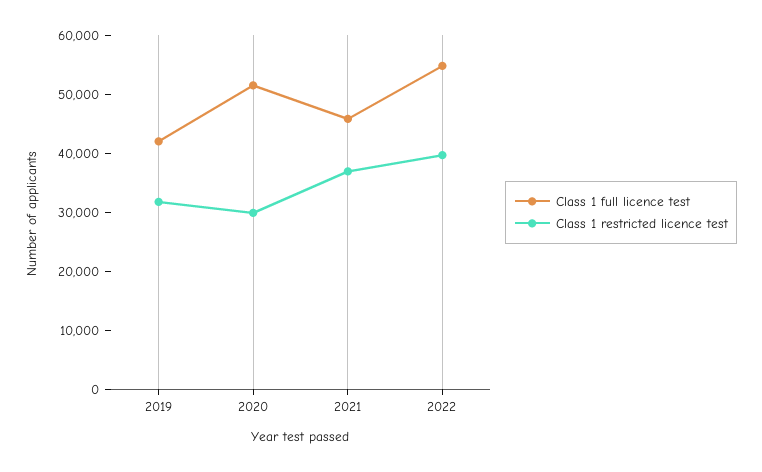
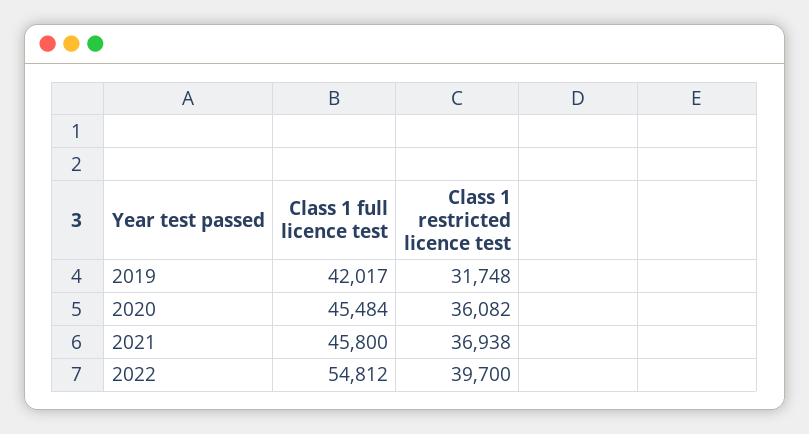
Class 1 full licence test, 2020: 52000 -> 45484
Class 1 restricted licence test, 2020: 30000 -> 36082

